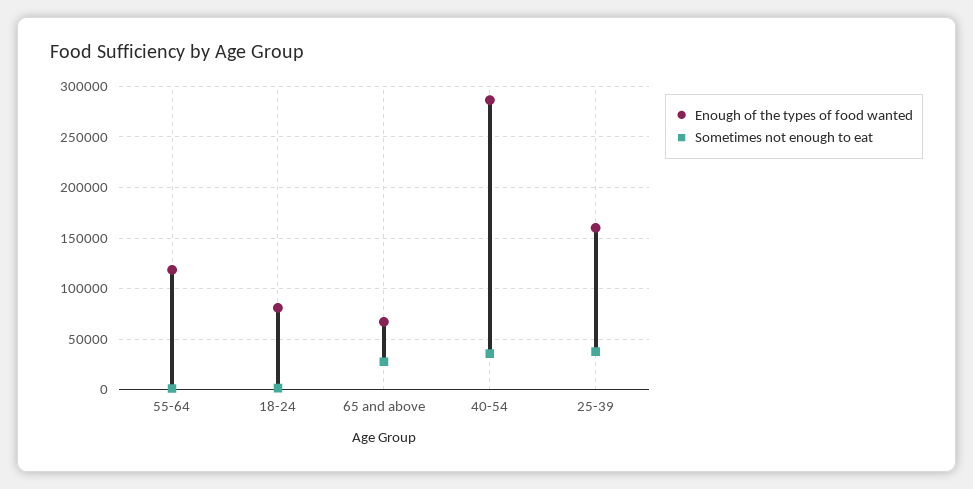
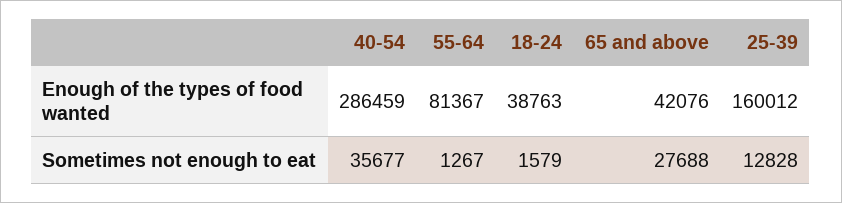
Enough of the types of food wanted, 55-64: 120000 -> 81367
Enough of the types of food wanted, 18-24: 80000 -> 38763
Enough of the types of food wanted, 65 and above: 70000 -> 42076
Sometimes not enough to eat, 25-39: 40000 -> 12828

